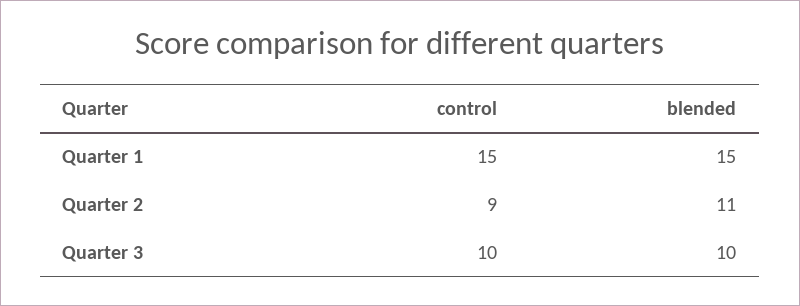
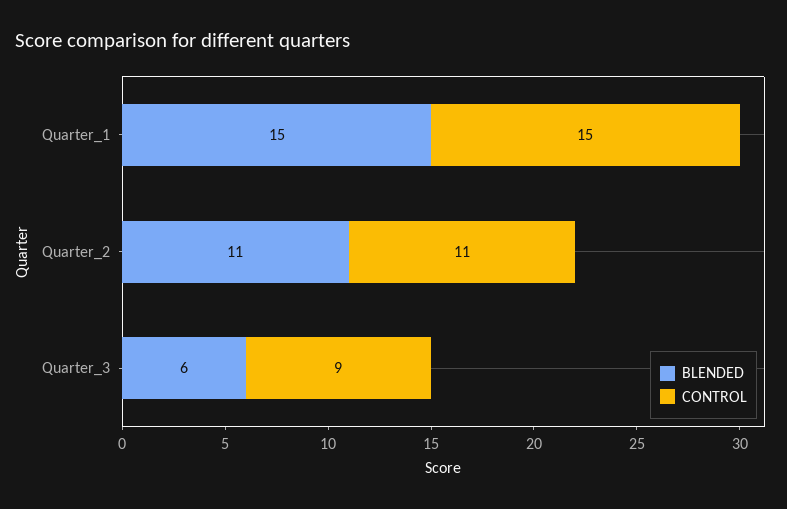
control, Quarter 2: 9 -> 11
control, Quarter 3: 10 -> 9
blended, Quarter 3: 10 -> 6

